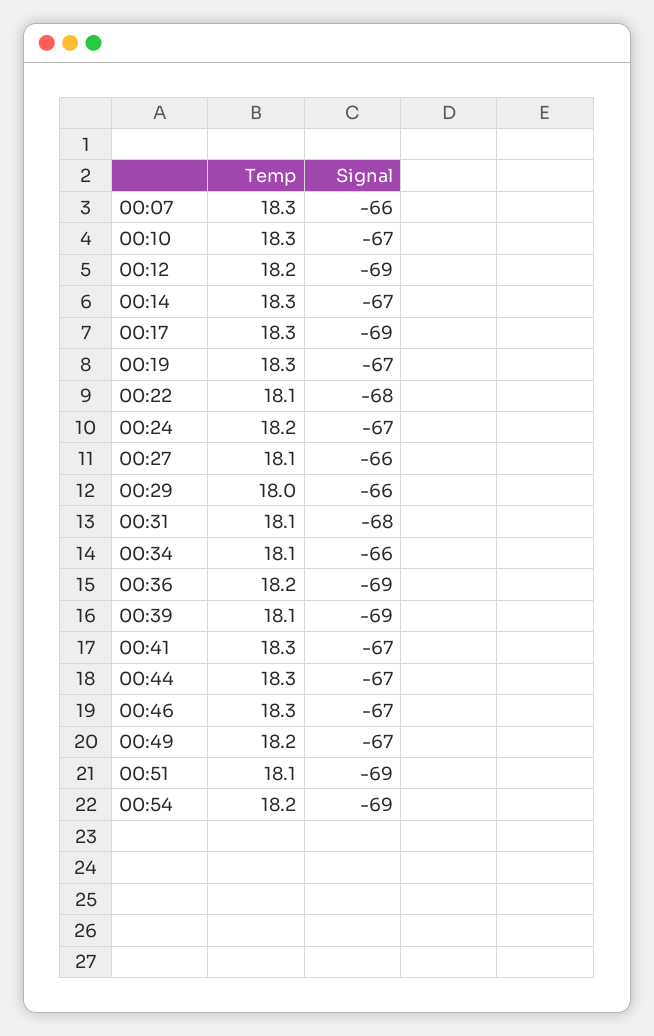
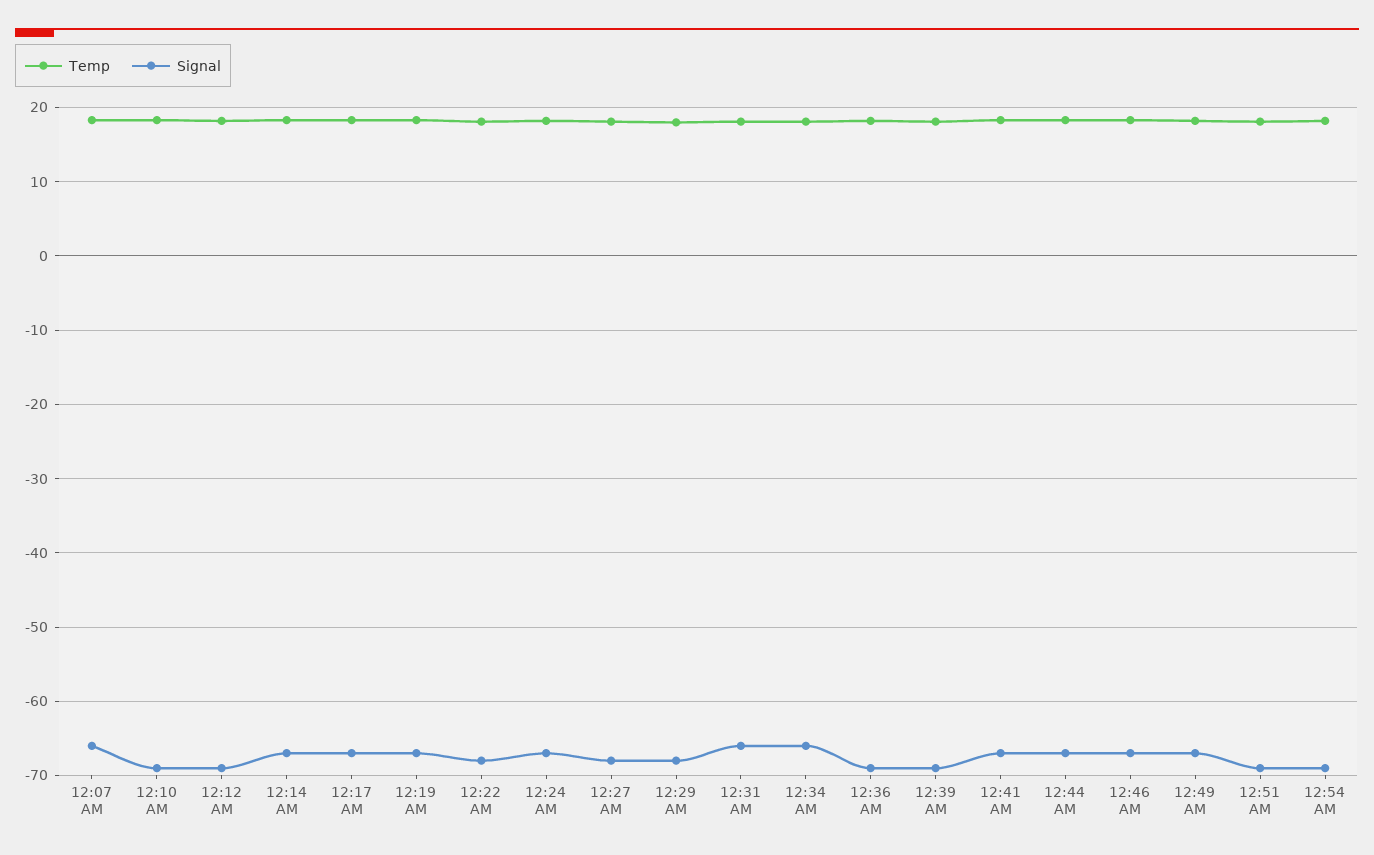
Signal, 00:10: -67 -> -69
Signal, 00:17: -69 -> -67
Signal, 00:27: -66 -> -68
Signal, 00:29: -66 -> -68
Signal, 00:31: -68 -> -66

